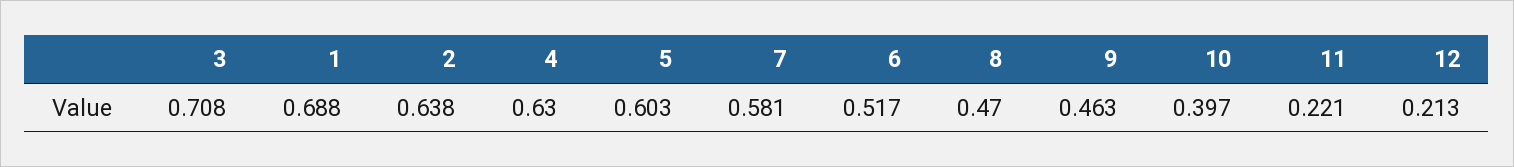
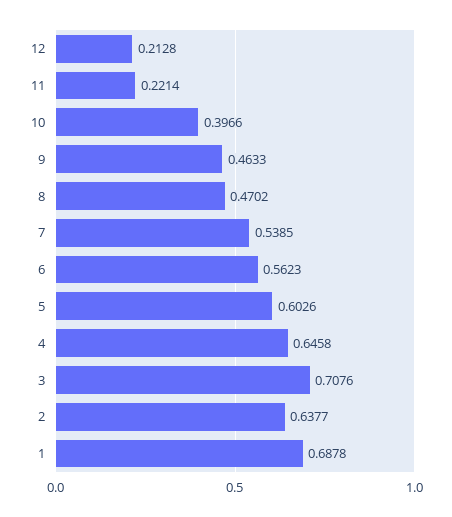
4: 0.63 -> 0.6458
7: 0.581 -> 0.5385
6: 0.517 -> 0.5623

